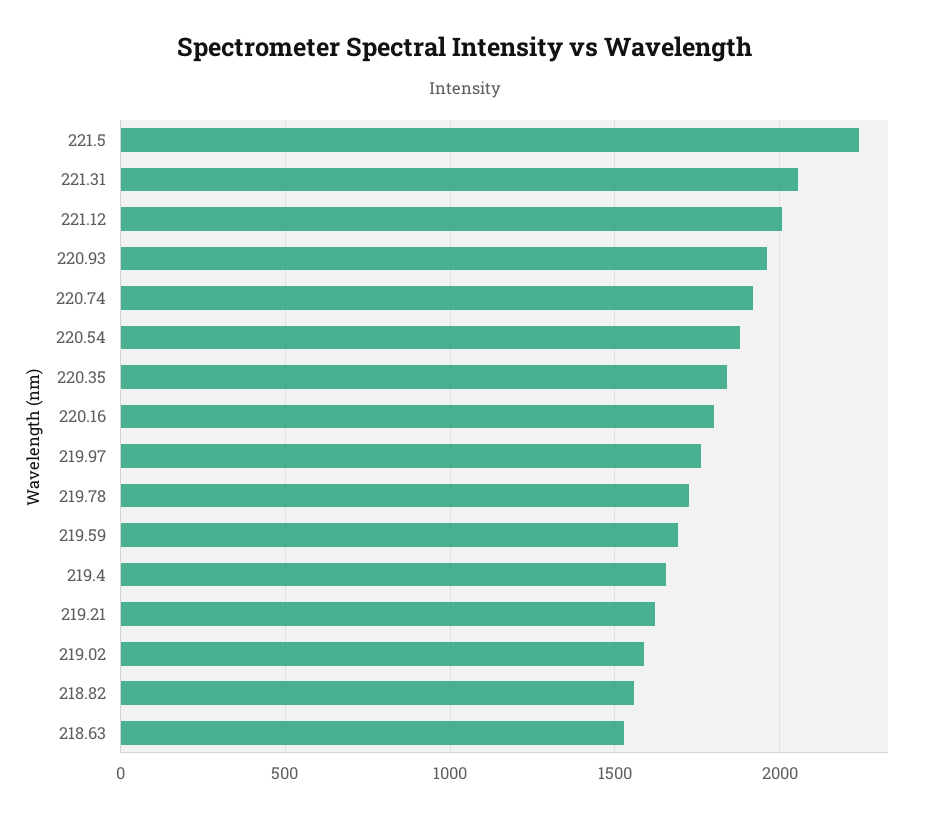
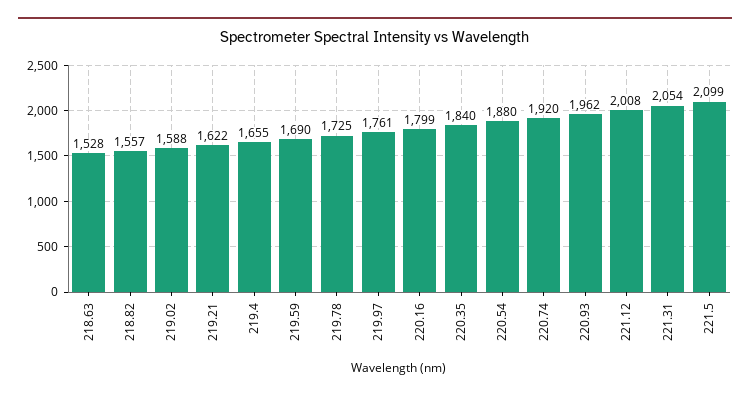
221.5: 2250 -> 2099

